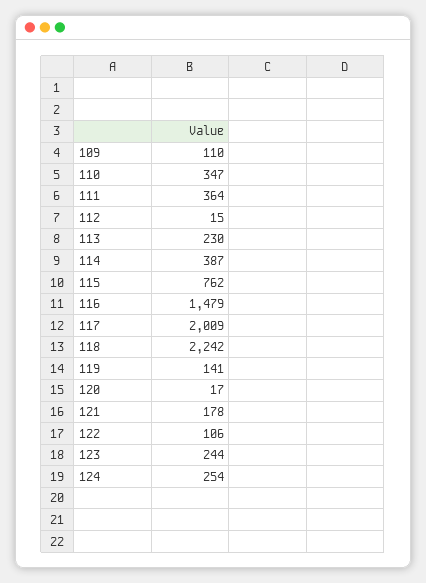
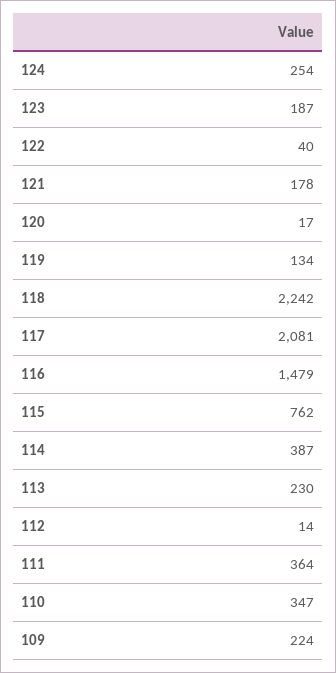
109: 110 -> 224
112: 15 -> 14
117: 2009 -> 2081
119: 141 -> 134
122: 106 -> 40
123: 244 -> 187

